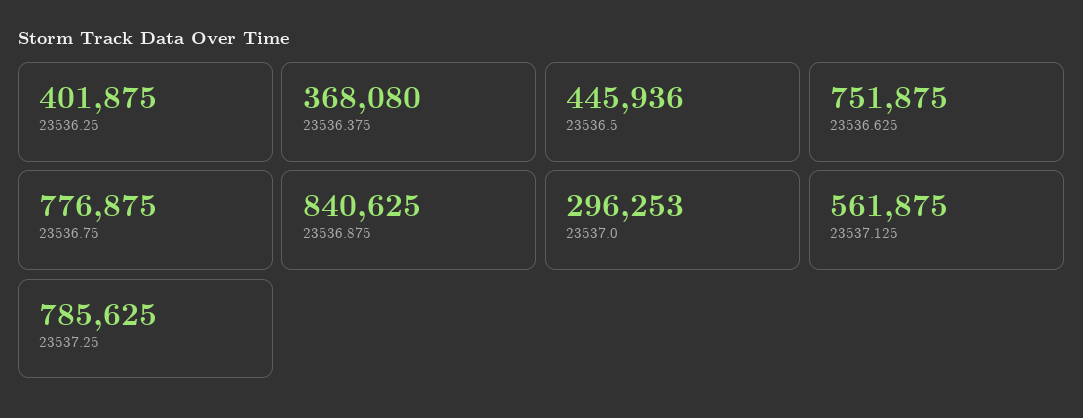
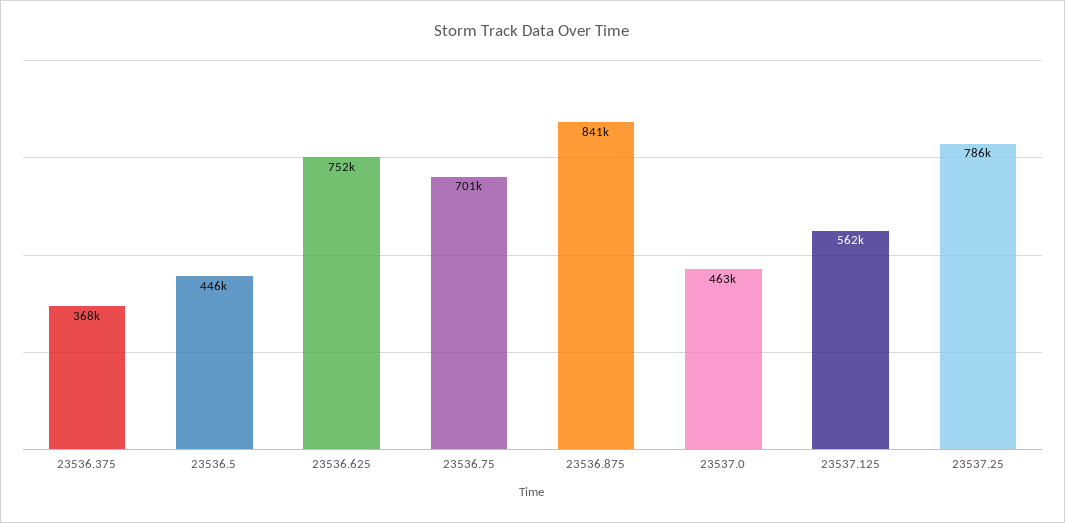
23536.25: 401875 -> none
23536.75: 776875 -> 701000
23537.0: 296253 -> 463000

